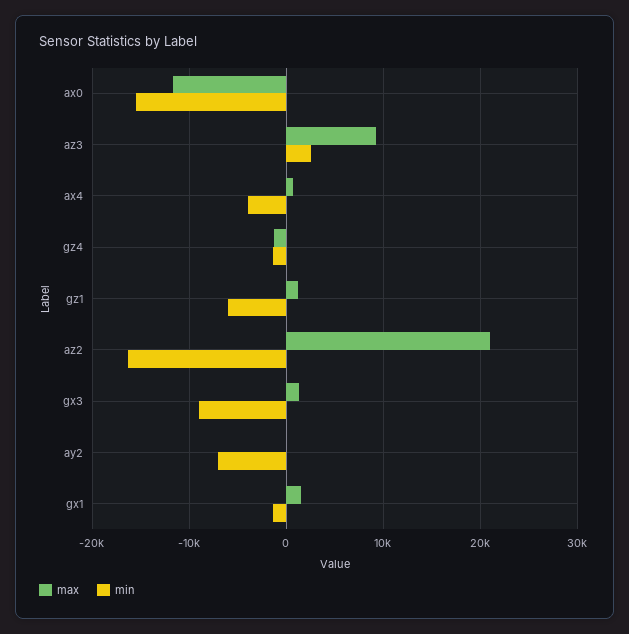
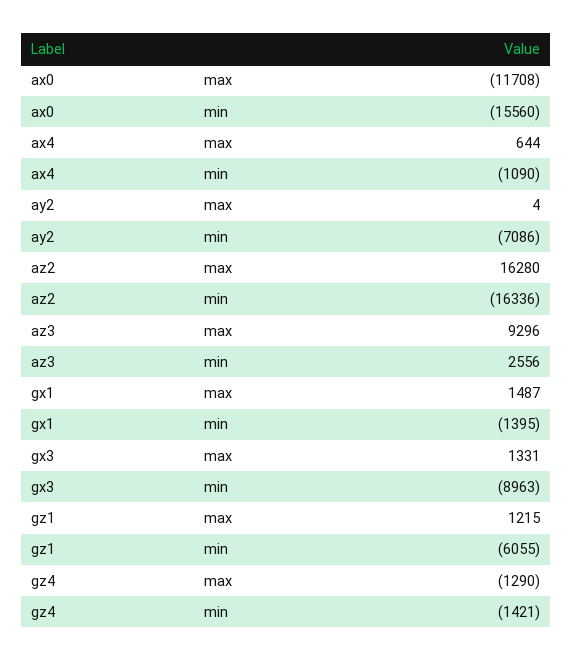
min, ax4: -4000 -> -1090
max, az2: 21000 -> 16280

